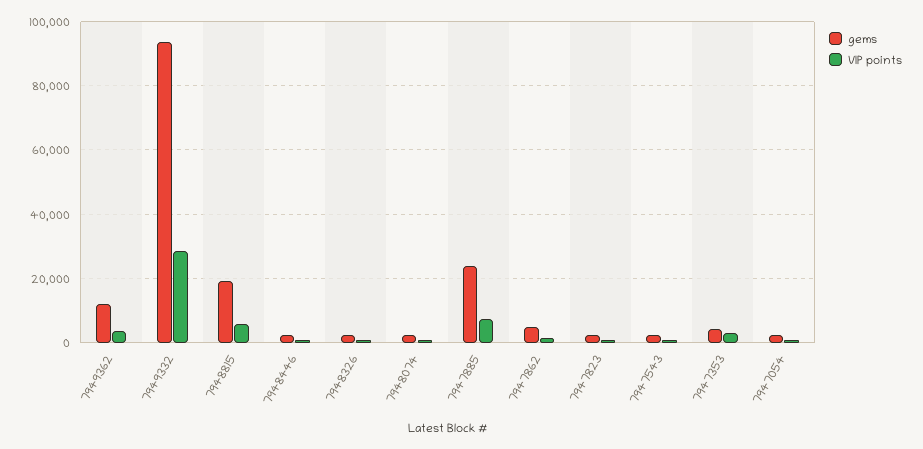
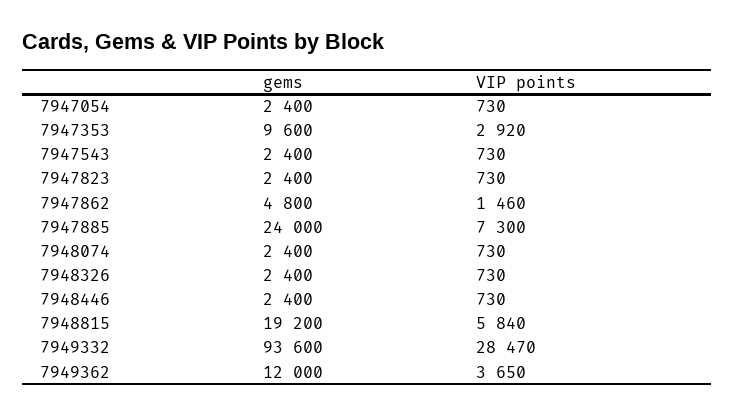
gems, 7947353: 4000 -> 9600

